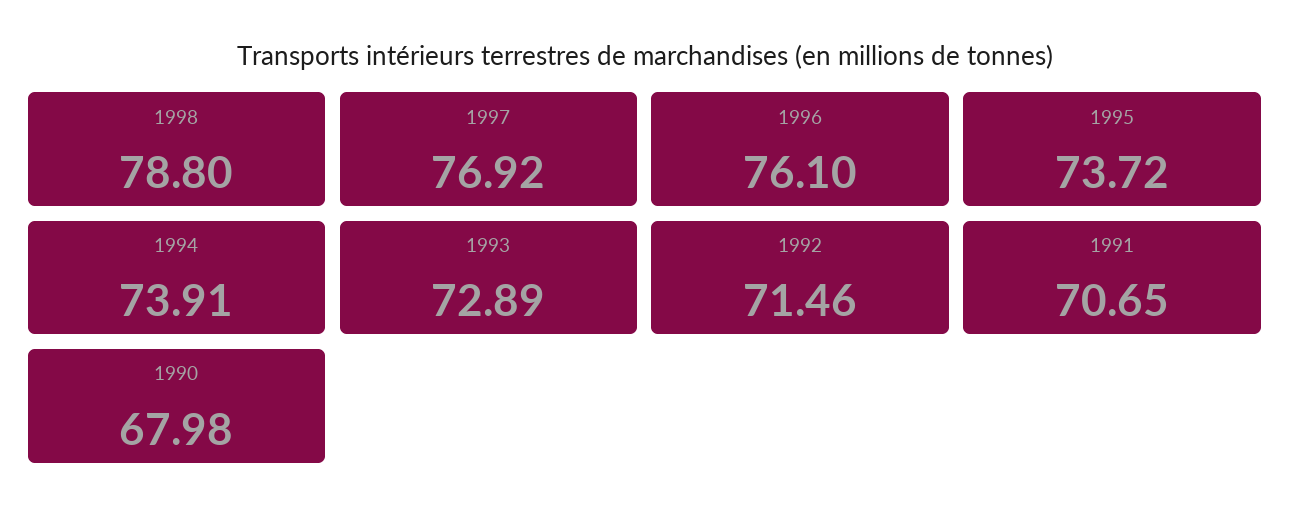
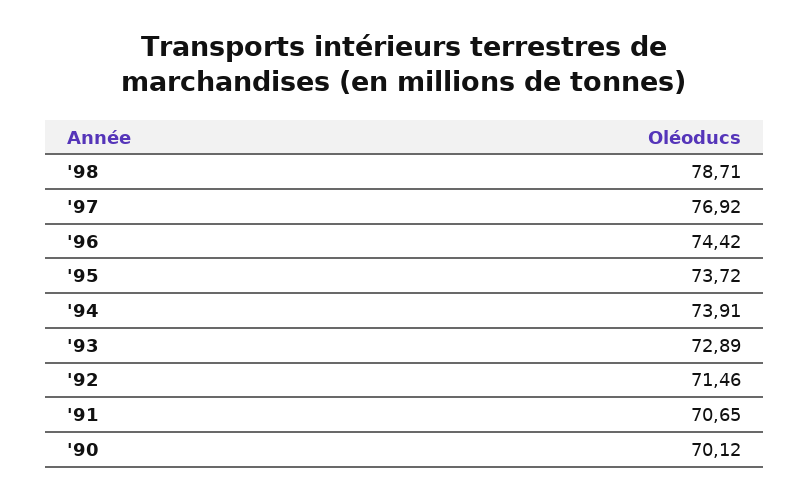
1998: 78.8 -> 78.71
1996: 76.1 -> 74.42
1990: 67.98 -> 70.12

